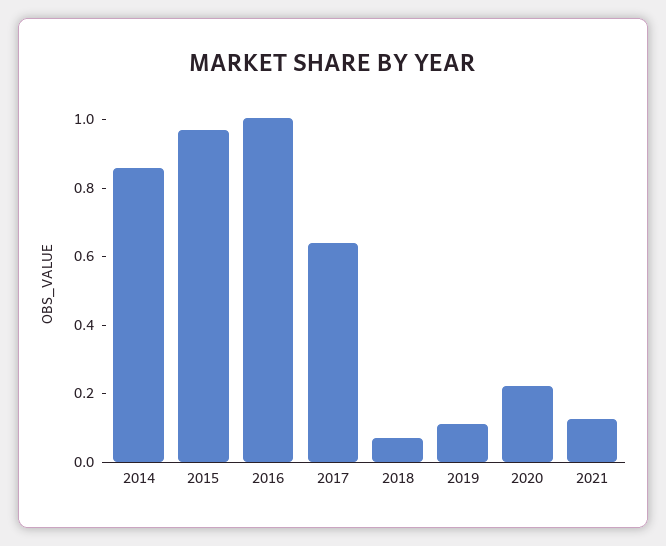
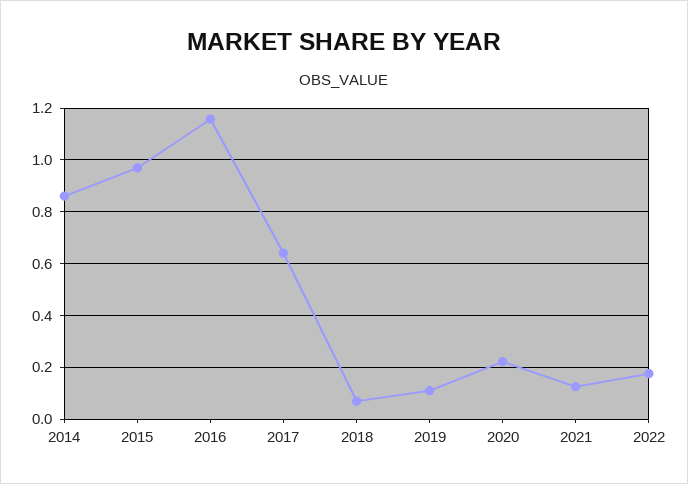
2016: 1 -> 1.15
2022: none -> 0.175

